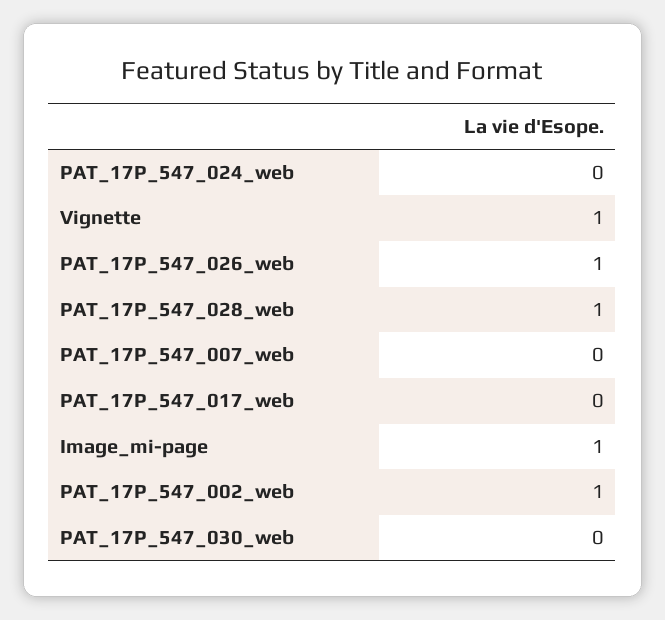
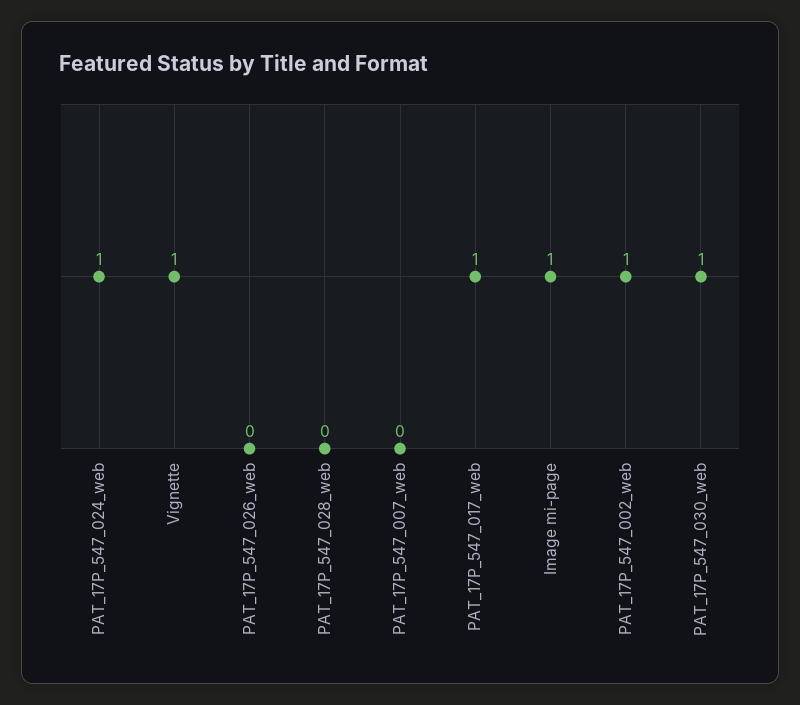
PAT_17P_547_024_web: 0 -> 1
PAT_17P_547_026_web: 1 -> 0
PAT_17P_547_028_web: 1 -> 0
PAT_17P_547_017_web: 0 -> 1
PAT_17P_547_030_web: 0 -> 1

